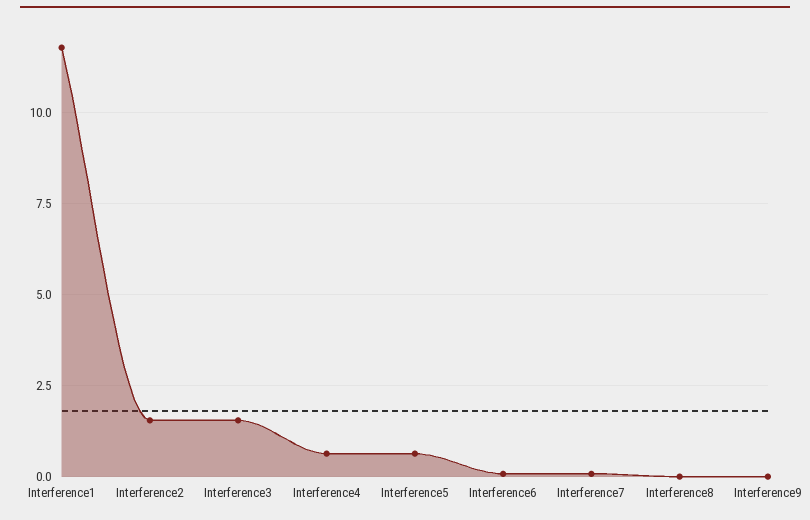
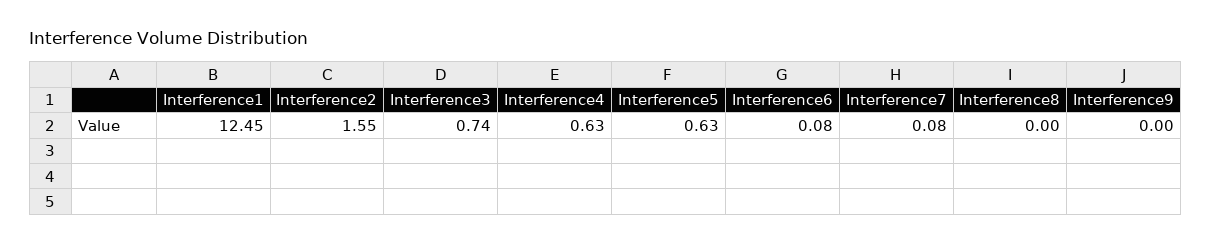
Interference1: 11.75 -> 12.45
Interference3: 1.5 -> 0.74

